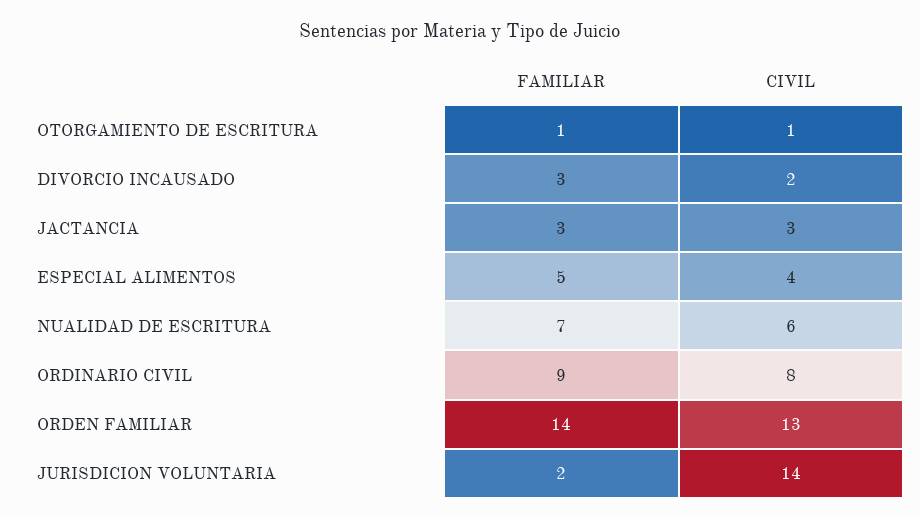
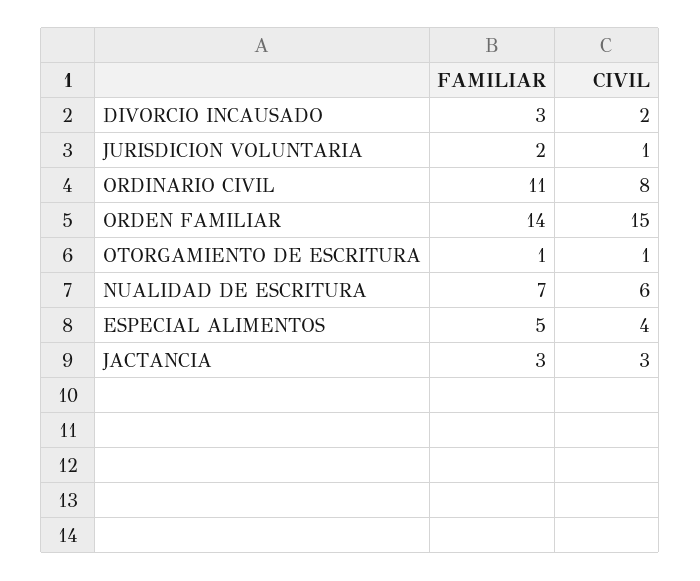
FAMILIAR, ORDINARIO CIVIL: 9 -> 11
CIVIL, ORDEN FAMILIAR: 13 -> 15
CIVIL, JURISDICION VOLUNTARIA: 14 -> 1

